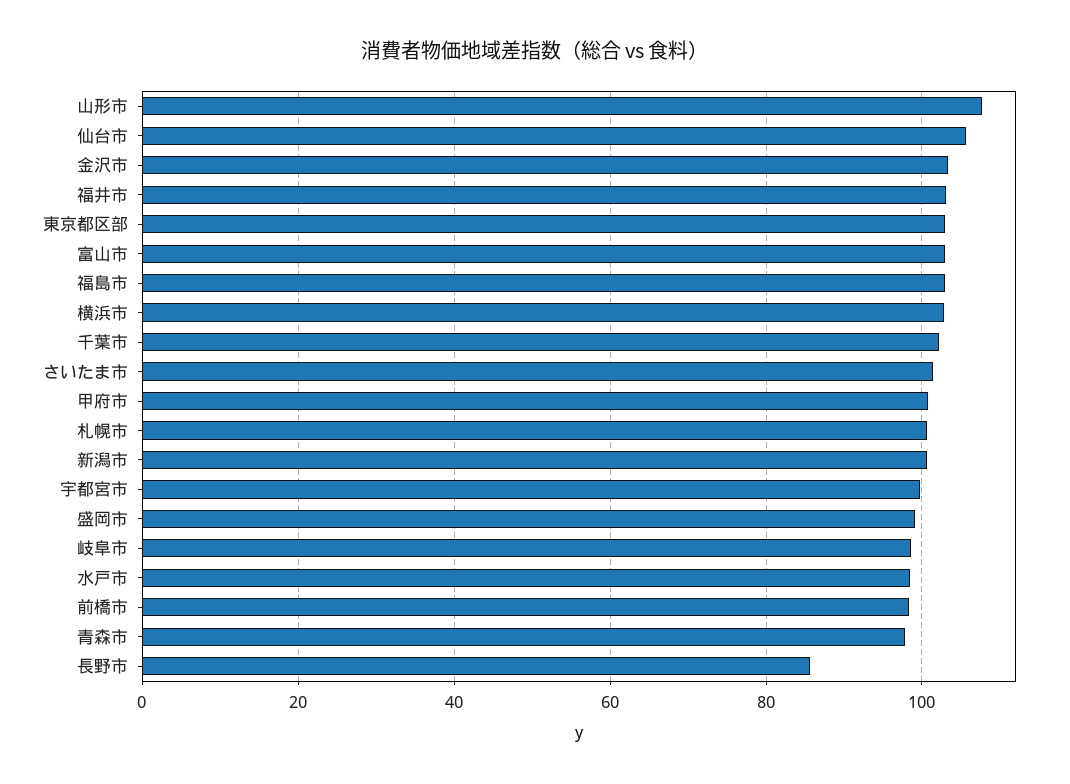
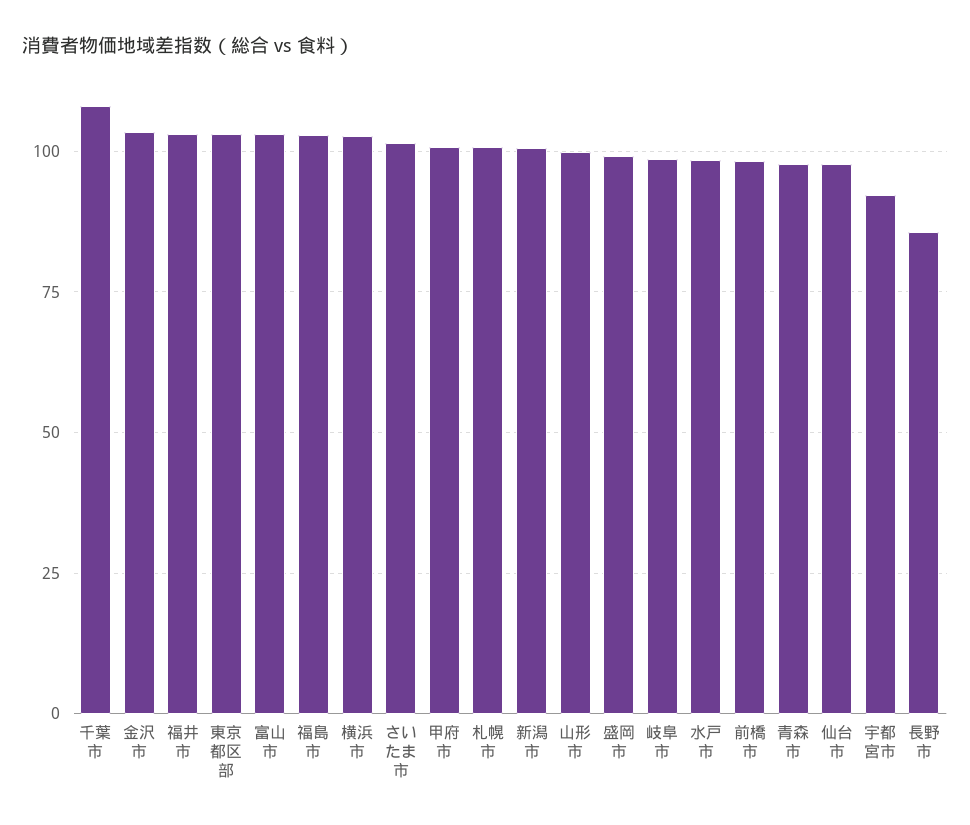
山形市: 108 -> 100
仙台市: 106 -> 97.5
千葉市: 102 -> 107.5
宇都宮市: 100 -> 92.5

